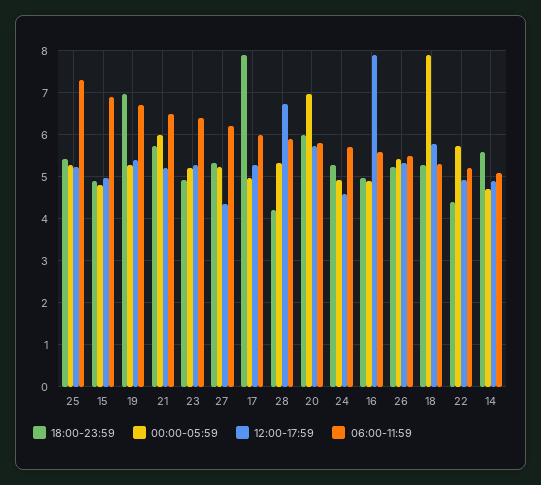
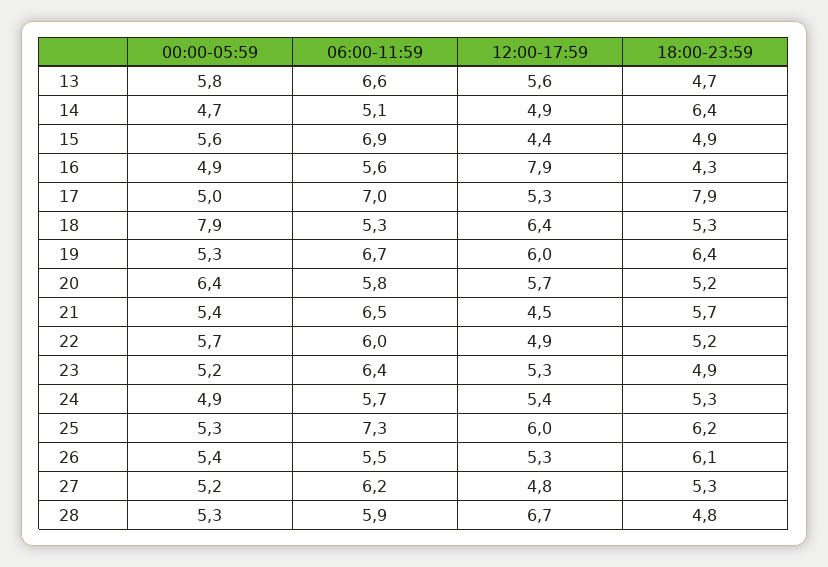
18:00-23:59, 25: 5.4 -> 6.2
12:00-17:59, 25: 5.2 -> 6
00:00-05:59, 15: 4.8 -> 5.6
12:00-17:59, 15: 5 -> 4.4
18:00-23:59, 19: 7 -> 6.4
12:00-17:59, 19: 5.4 -> 6
00:00-05:59, 21: 6 -> 5.4
12:00-17:59, 21: 5.2 -> 4.5
12:00-17:59, 27: 4.4 -> 4.8
06:00-11:59, 17: 6 -> 7
18:00-23:59, 28: 4.2 -> 4.8
18:00-23:59, 20: 6 -> 5.2
00:00-05:59, 20: 7 -> 6.4
12:00-17:59, 24: 4.6 -> 5.4
18:00-23:59, 16: 5 -> 4.3
18:00-23:59, 26: 5.2 -> 6.1
12:00-17:59, 18: 5.8 -> 6.4
18:00-23:59, 22: 4.4 -> 5.2
06:00-11:59, 22: 5.2 -> 6
18:00-23:59, 14: 5.6 -> 6.4
00:00-05:59, 13: none -> 5.8
06:00-11:59, 13: none -> 6.6
12:00-17:59, 13: none -> 5.6
18:00-23:59, 13: none -> 4.7

